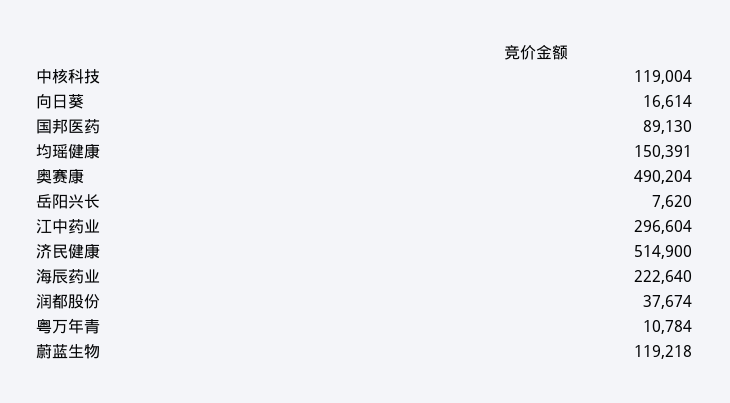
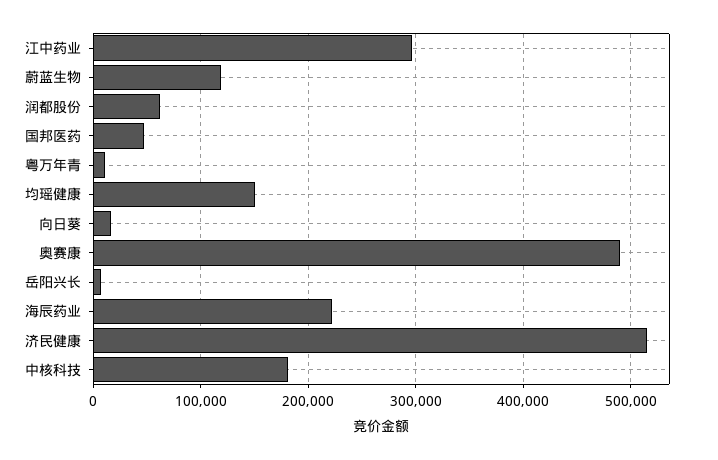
中核科技: 119004 -> 180000
国邦医药: 89130 -> 50000
润都股份: 37674 -> 60000

